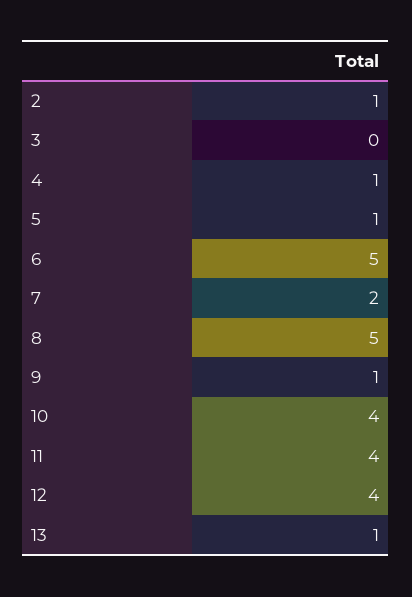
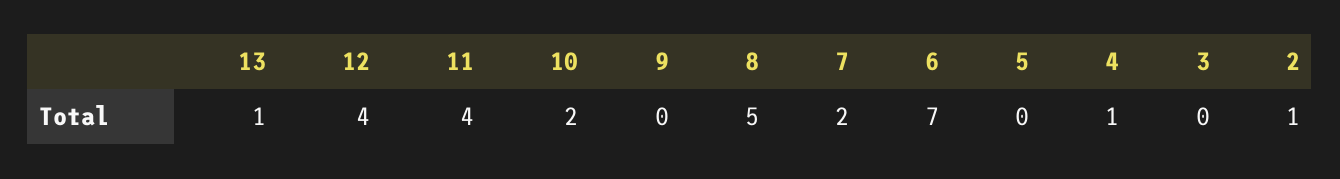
5: 1 -> 0
6: 5 -> 7
9: 1 -> 0
10: 4 -> 2

